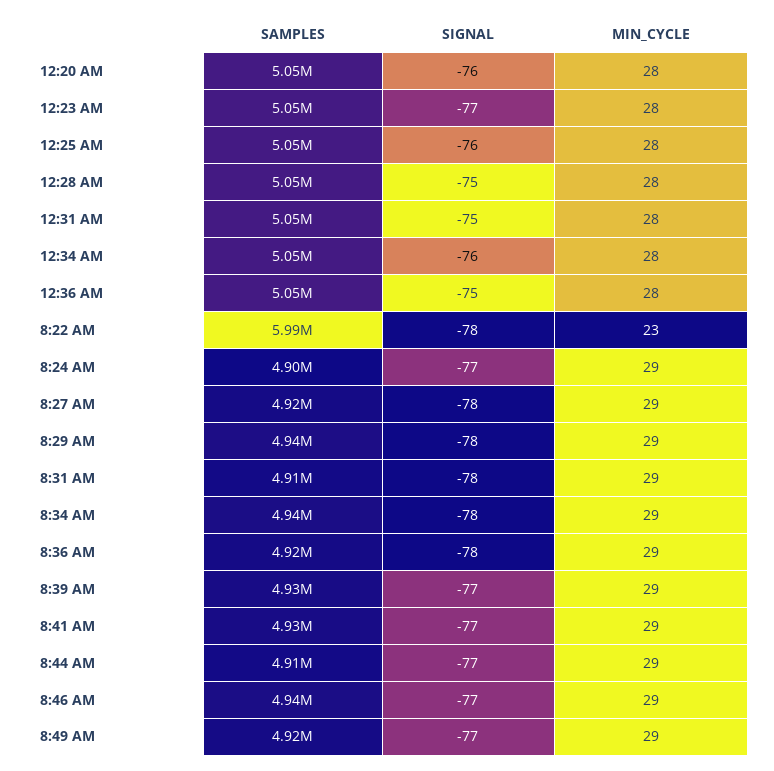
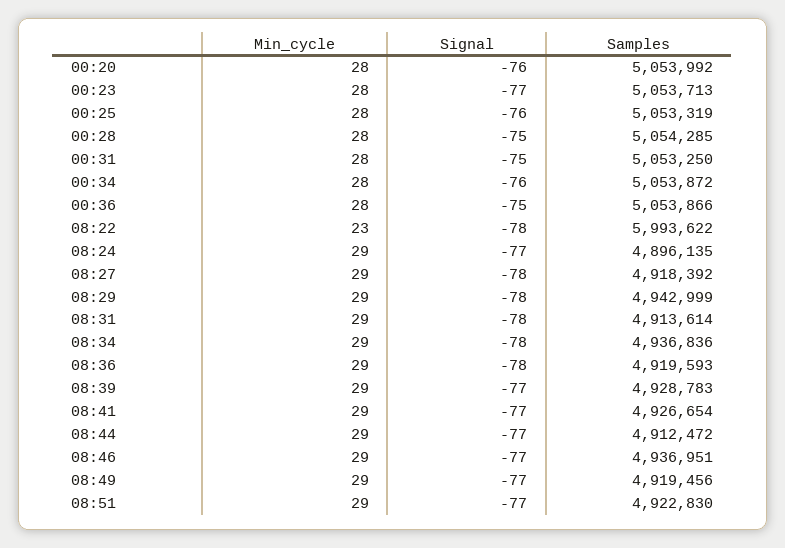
MIN_CYCLE, 08:51: none -> 29
SIGNAL, 08:51: none -> -77
SAMPLES, 08:51: none -> 4922830

